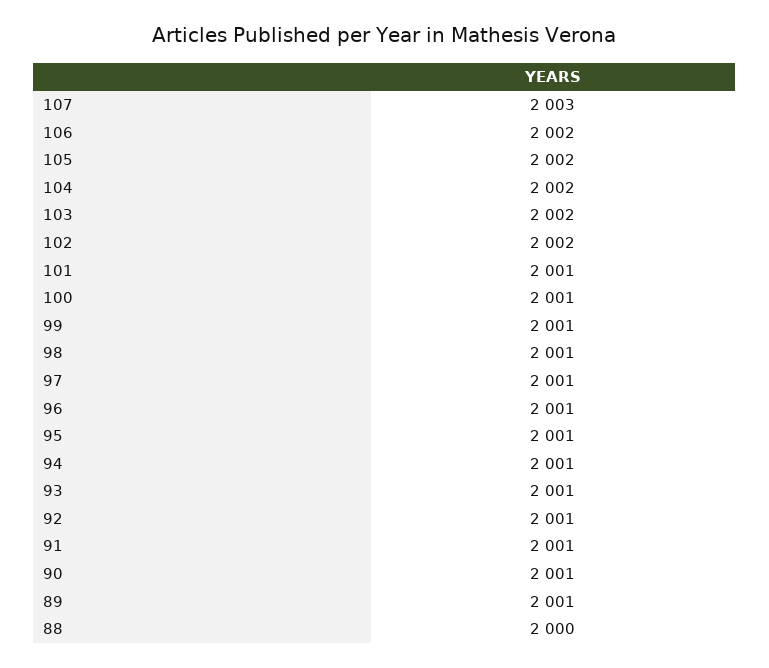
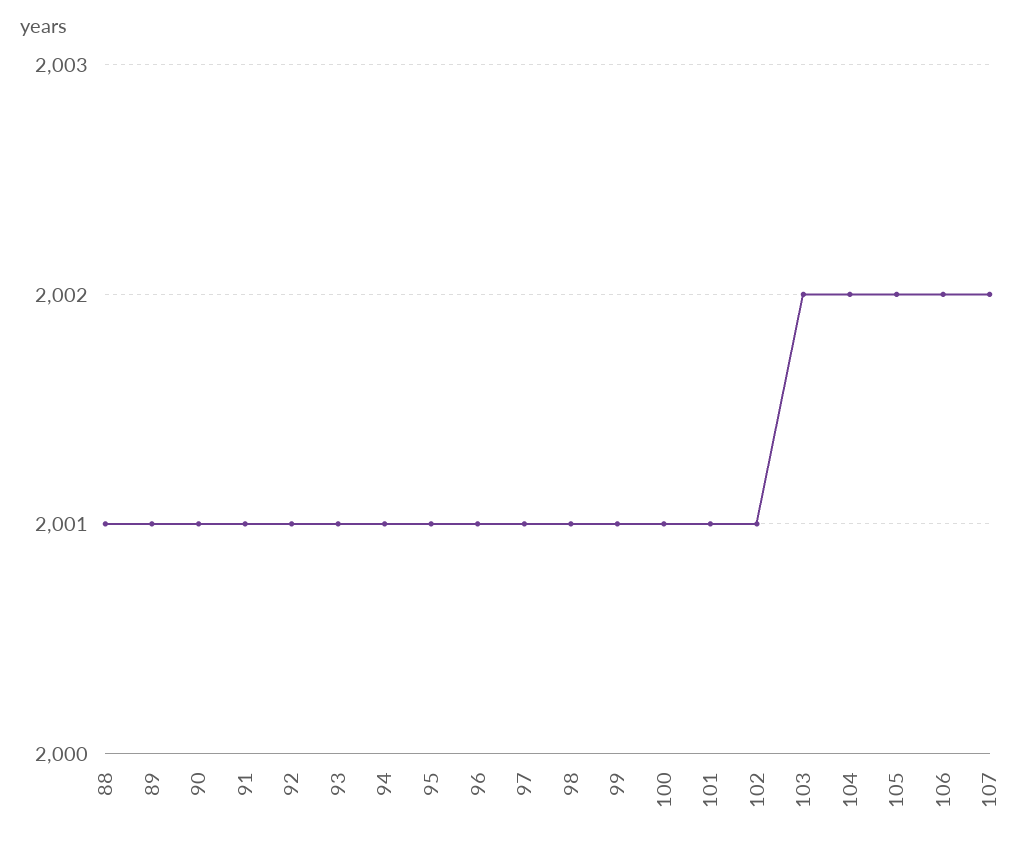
107: 2003 -> 2002
102: 2002 -> 2001
88: 2000 -> 2001

